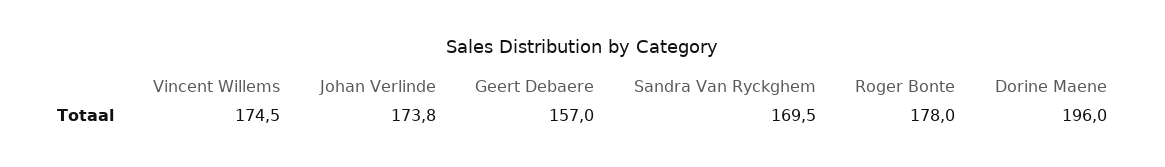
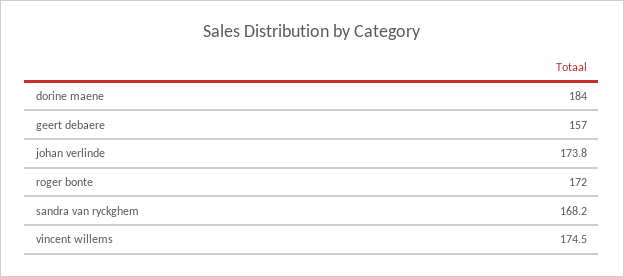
Sandra Van Ryckghem: 169.5 -> 168.2
Roger Bonte: 178 -> 172
Dorine Maene: 196 -> 184

